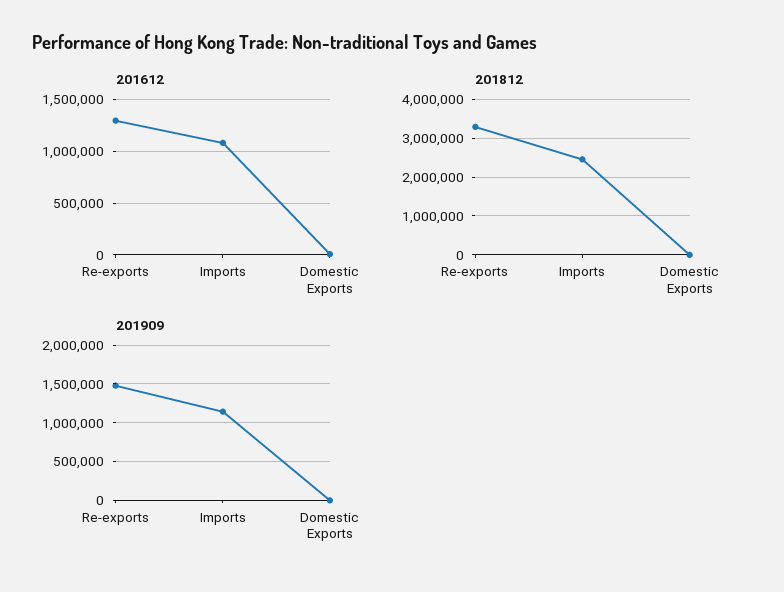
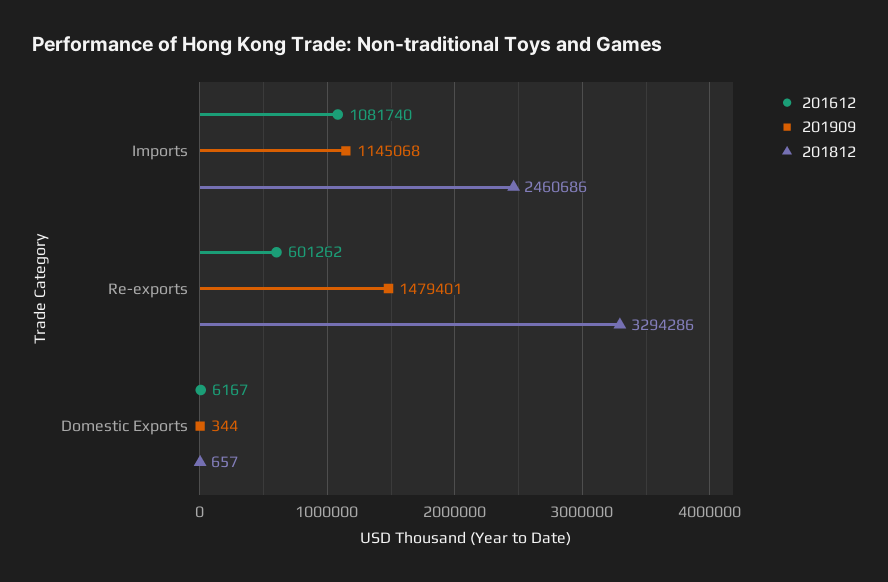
201612, Re-exports: 1300000 -> 601262

